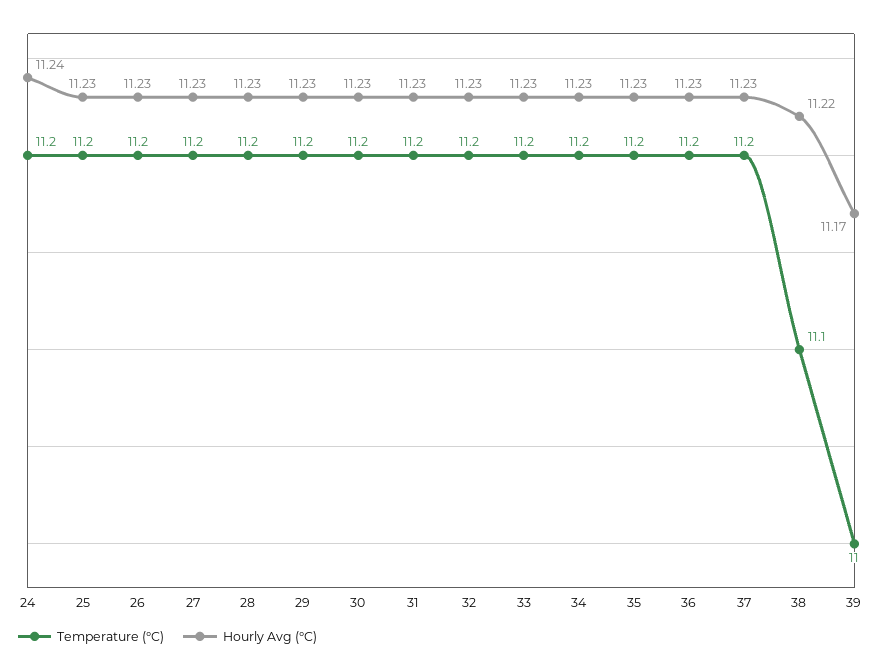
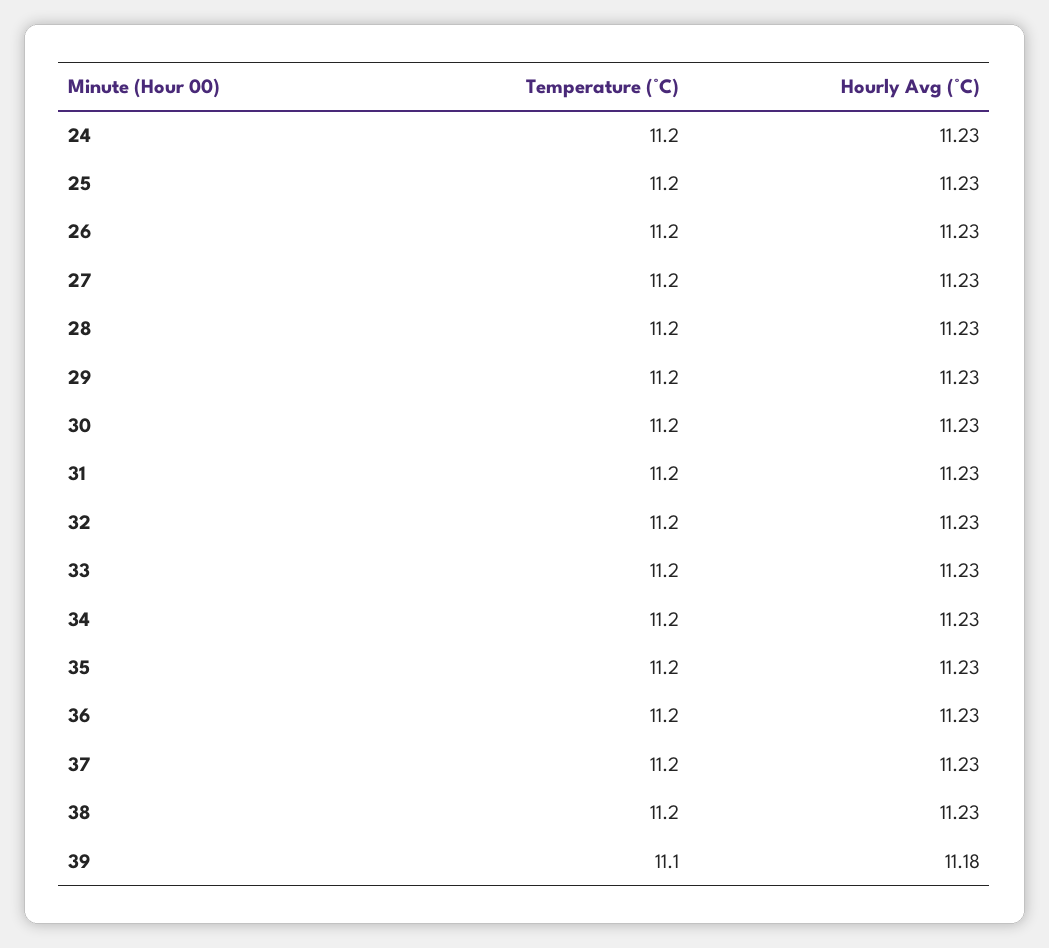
Hourly Avg (°C), 24: 11.24 -> 11.23
Temperature (°C), 38: 11.1 -> 11.2
Hourly Avg (°C), 38: 11.22 -> 11.23
Temperature (°C), 39: 11 -> 11.1
Hourly Avg (°C), 39: 11.17 -> 11.18

